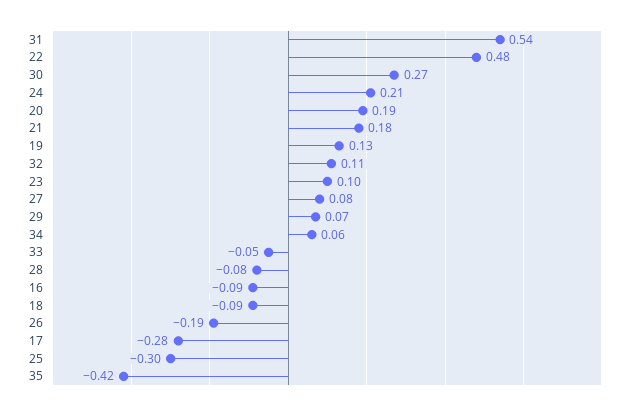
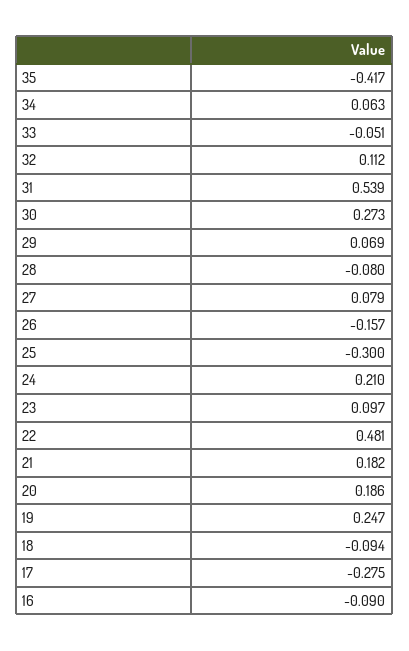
19: 0.13 -> 0.247
26: -0.19 -> -0.157

